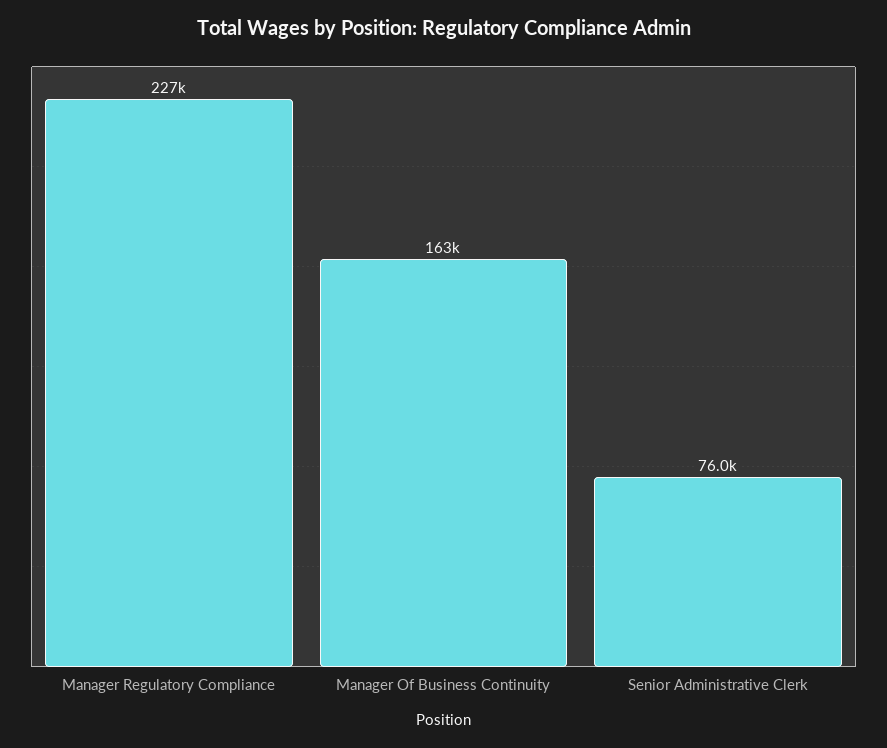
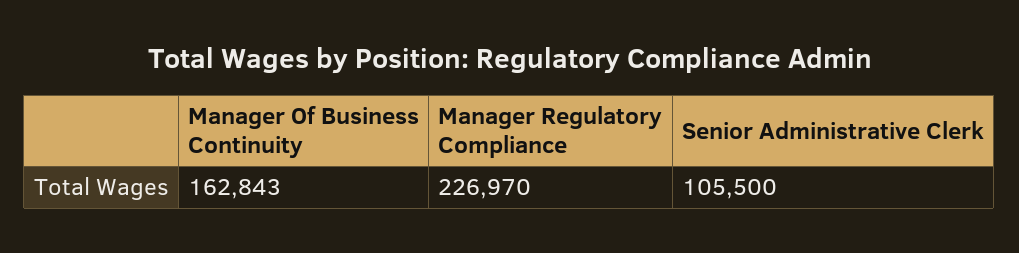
Senior Administrative Clerk: 76000 -> 105500

